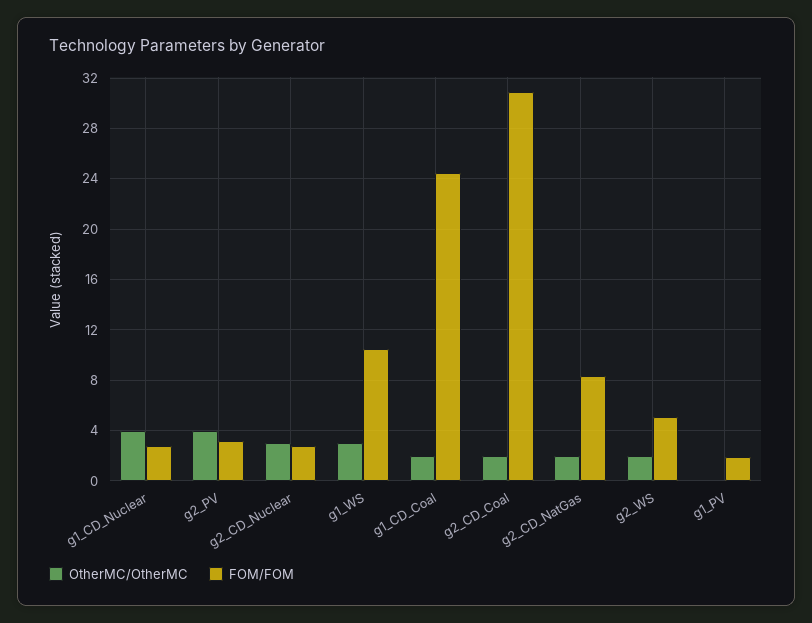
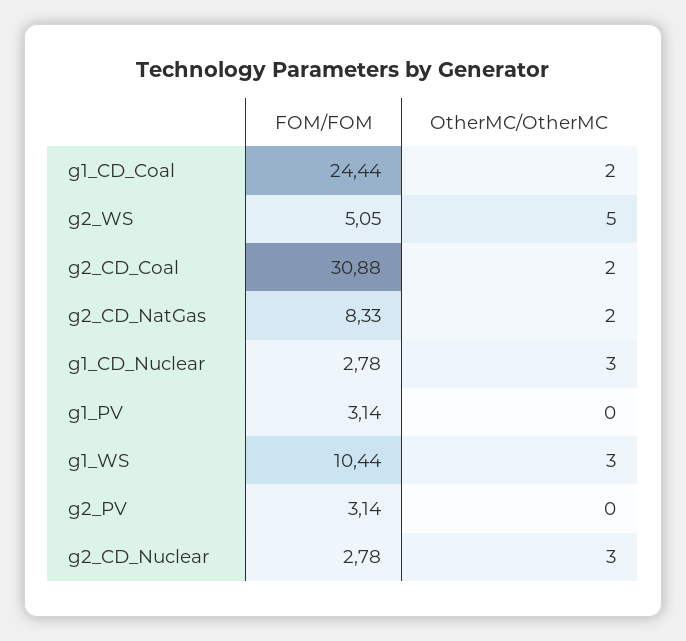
OtherMC/OtherMC, g1_CD_Nuclear: 4 -> 3
OtherMC/OtherMC, g2_PV: 4 -> 0
OtherMC/OtherMC, g2_WS: 2 -> 5
FOM/FOM, g1_PV: 2 -> 3.14

